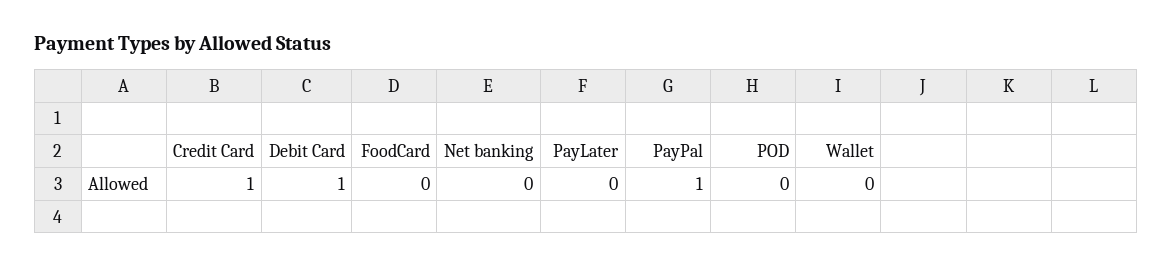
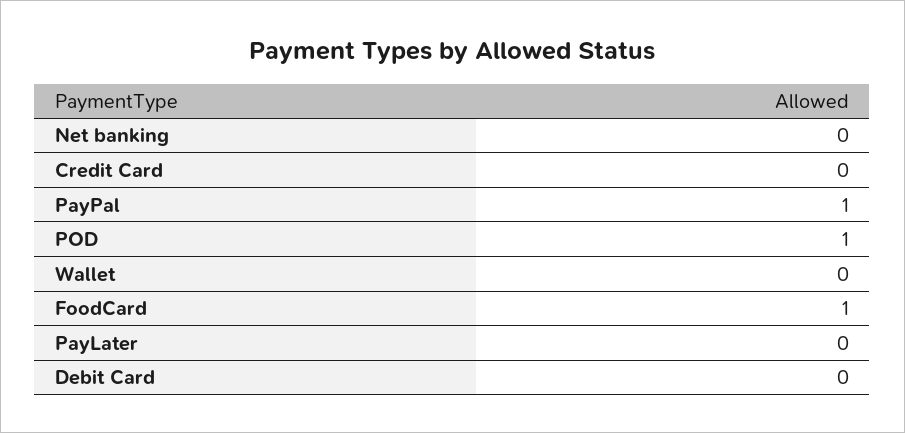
Credit Card: 1 -> 0
Debit Card: 1 -> 0
FoodCard: 0 -> 1
POD: 0 -> 1

